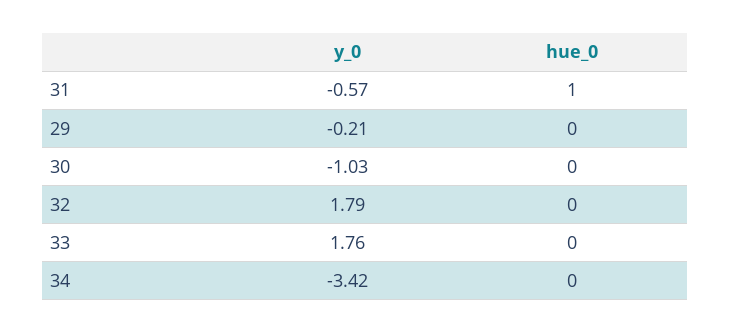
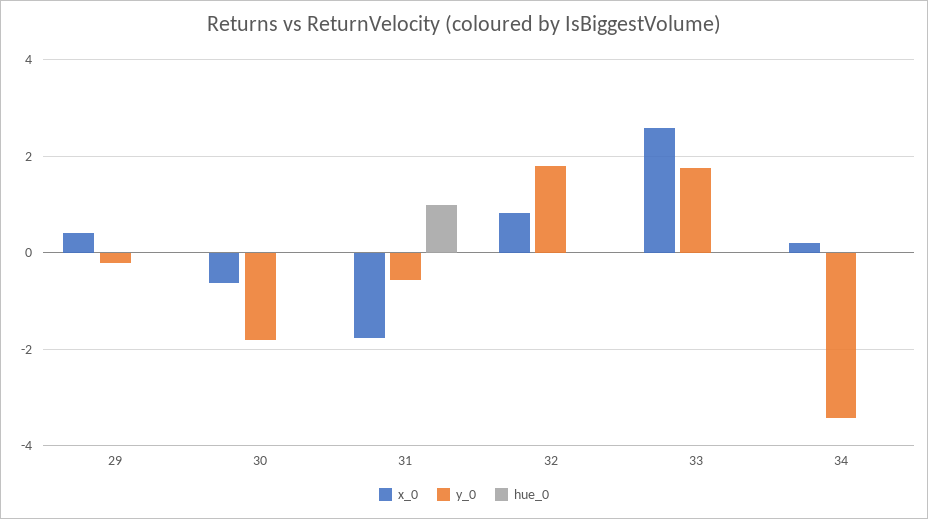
y_0, 30: -1.03 -> -1.8
x_0, 29: none -> 0.4
x_0, 30: none -> -0.6
x_0, 31: none -> -1.8
x_0, 32: none -> 0.8
x_0, 33: none -> 2.6
x_0, 34: none -> 0.2

